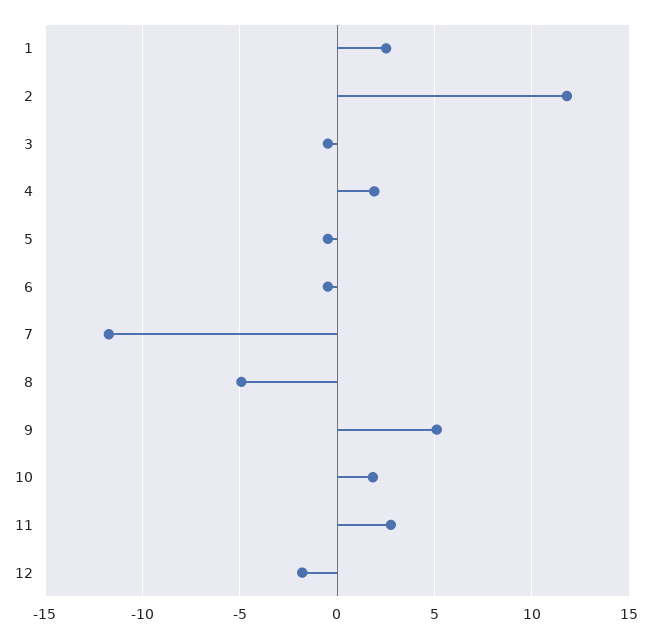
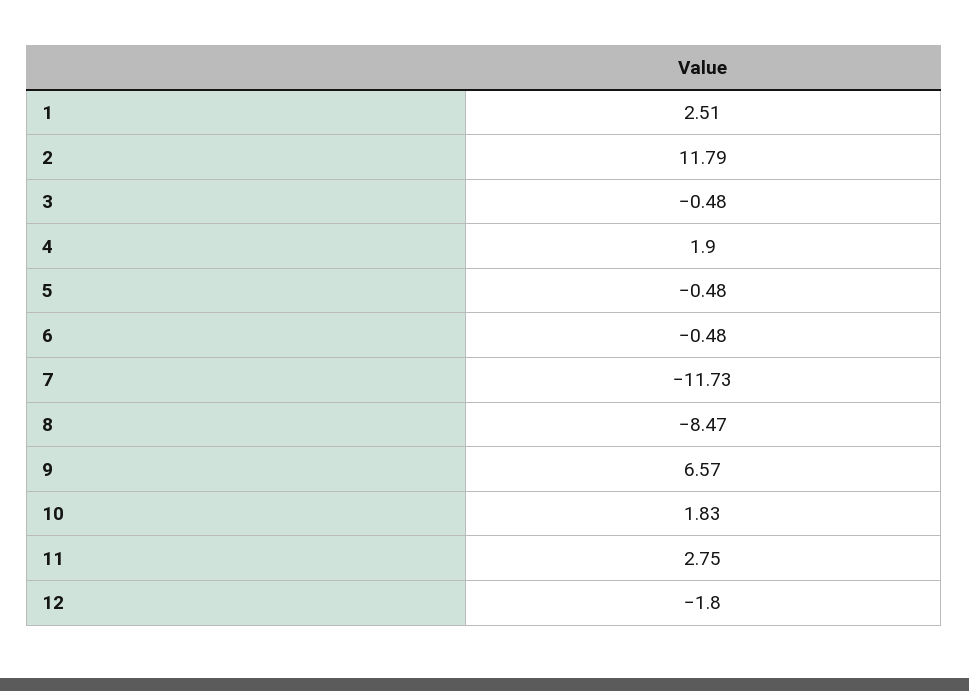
8: -5 -> -8.47
9: 5 -> 6.57

